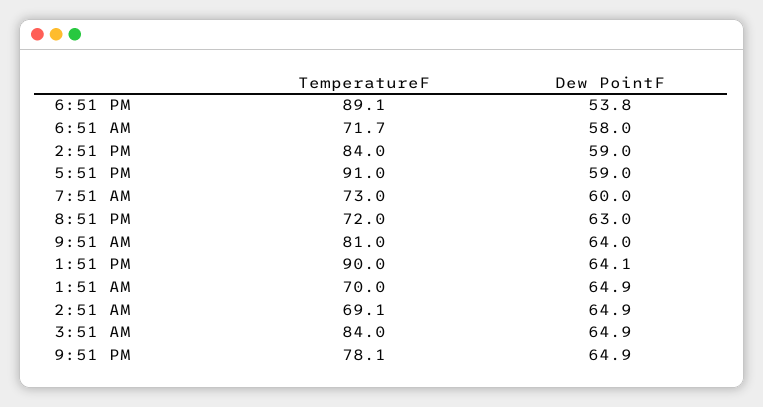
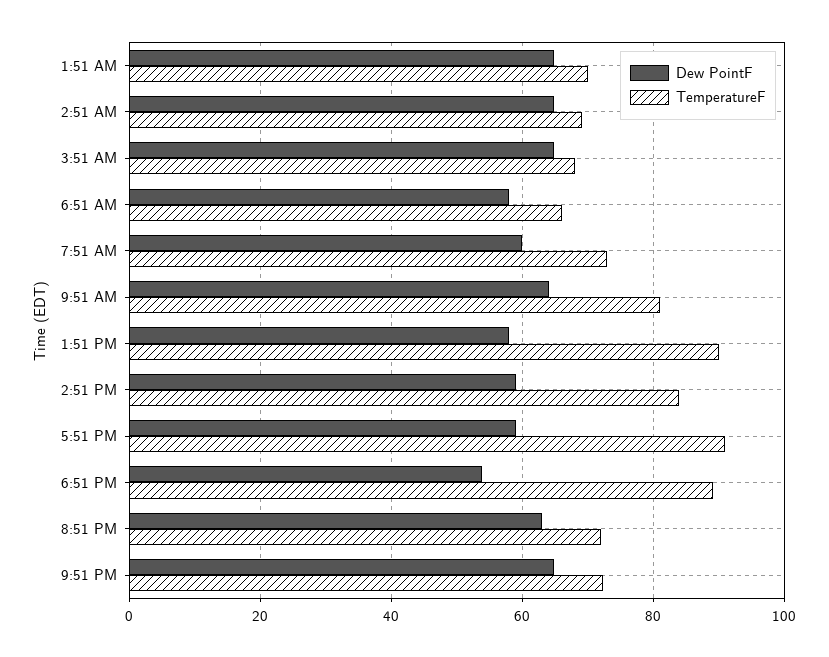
TemperatureF, 6:51 AM: 71.7 -> 66
Dew PointF, 1:51 PM: 64.1 -> 58
TemperatureF, 3:51 AM: 84 -> 68
TemperatureF, 9:51 PM: 78.1 -> 72

